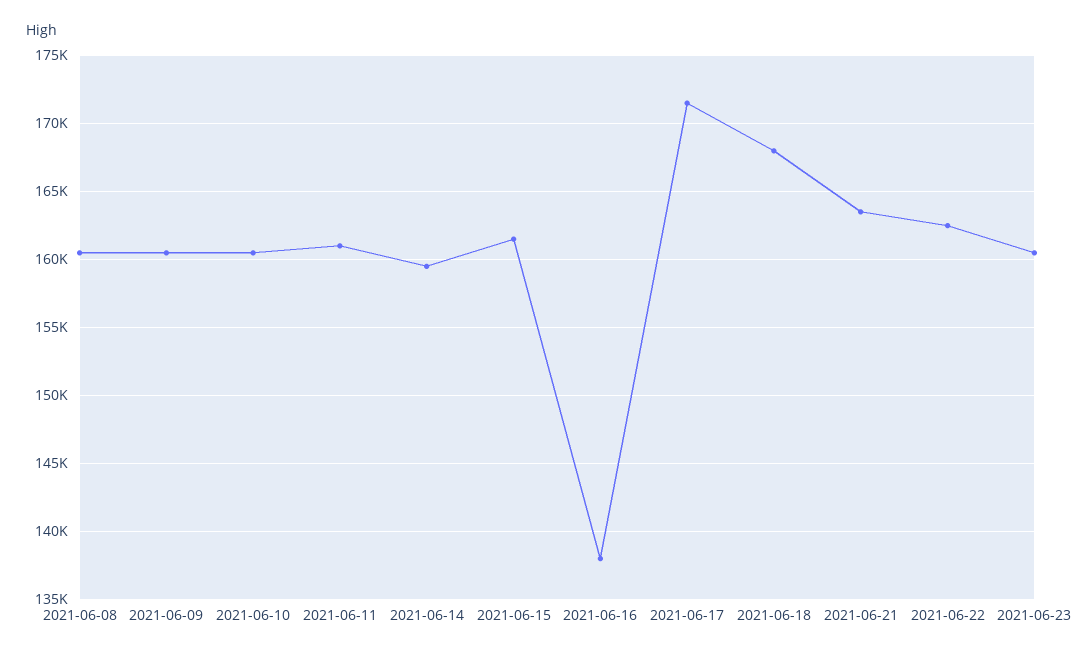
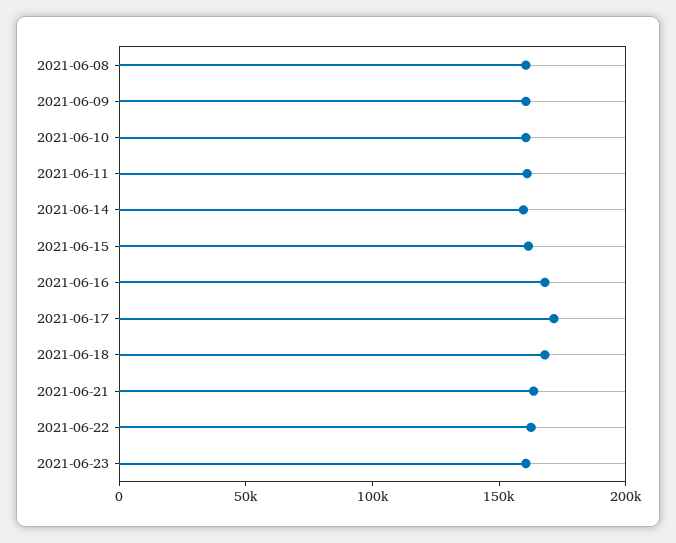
2021-06-16: 138000 -> 170000

